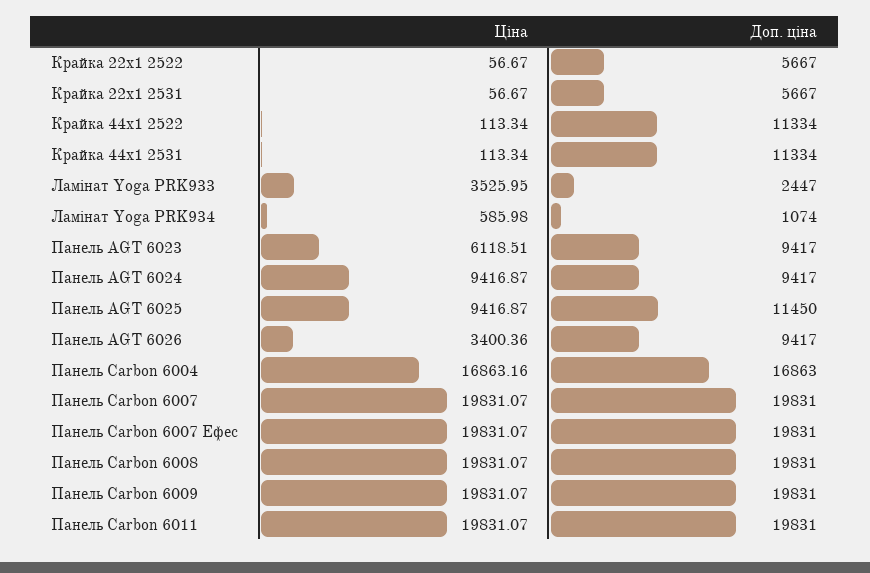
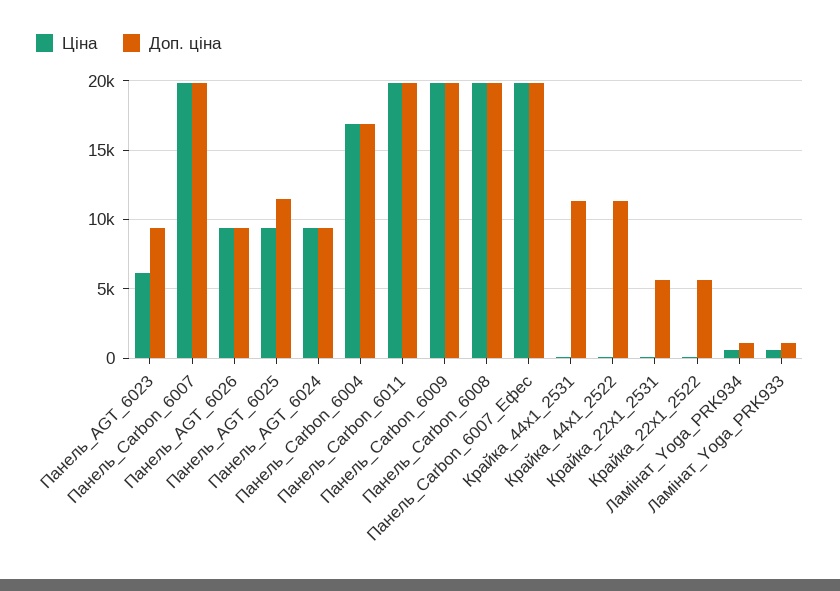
Ціна, Ламінат Yoga PRK933: 3525.95 -> 500
Доп. ціна, Ламінат Yoga PRK933: 2447 -> 1000
Ціна, Панель AGT 6026: 3400.36 -> 9500

